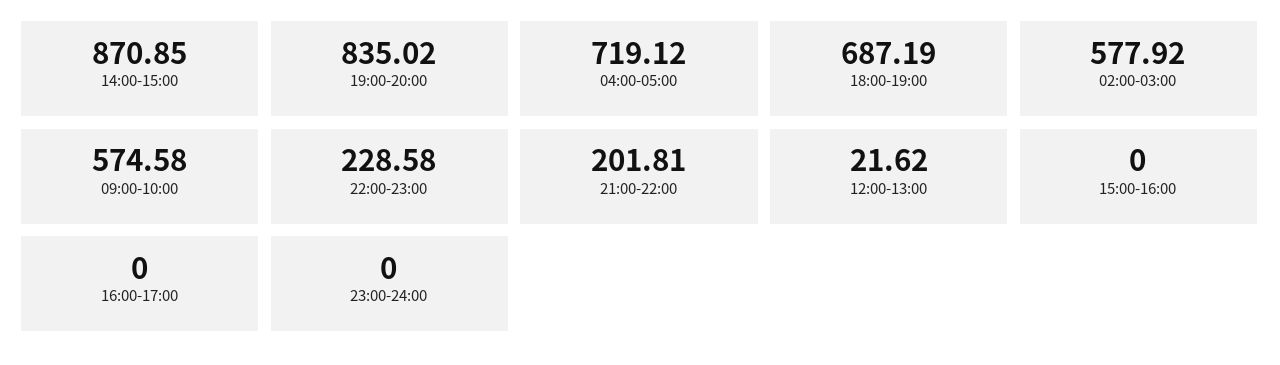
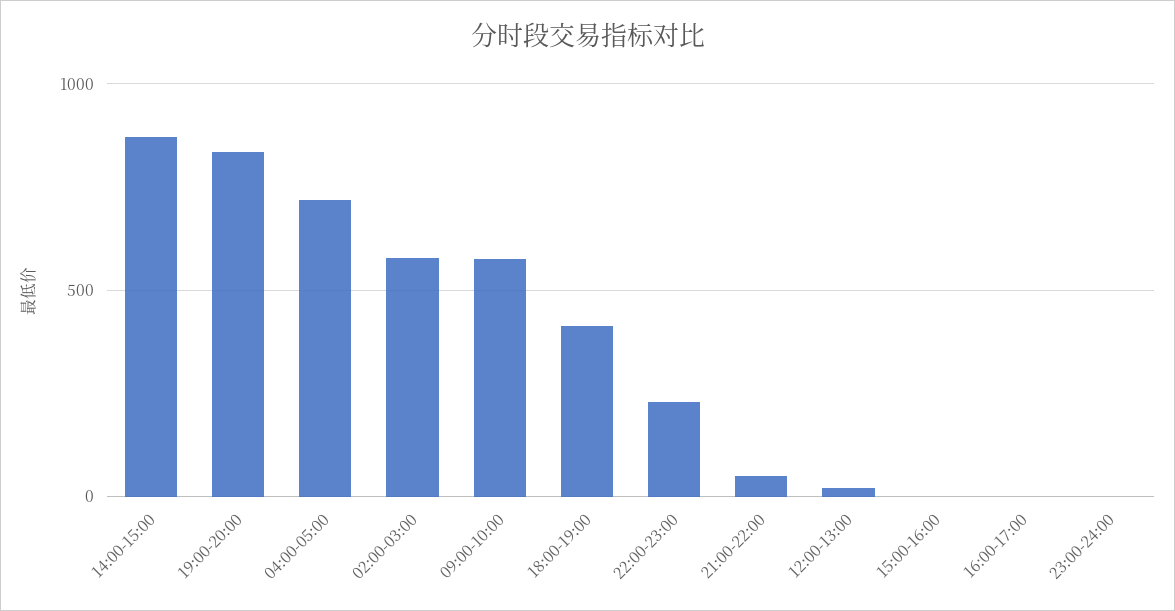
18:00-19:00: 687.19 -> 400
21:00-22:00: 201.81 -> 50

